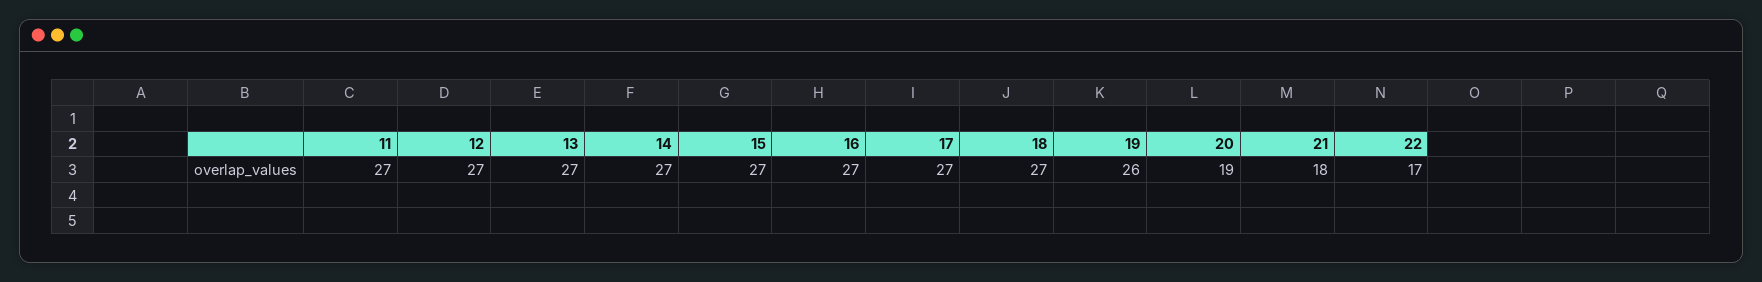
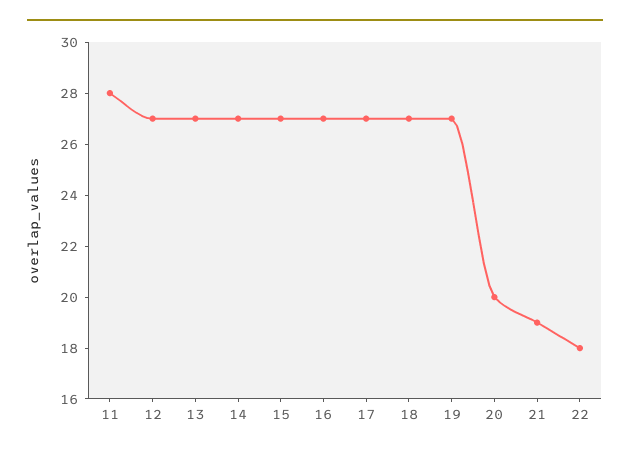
11: 27 -> 28
19: 26 -> 27
20: 19 -> 20
21: 18 -> 19
22: 17 -> 18

